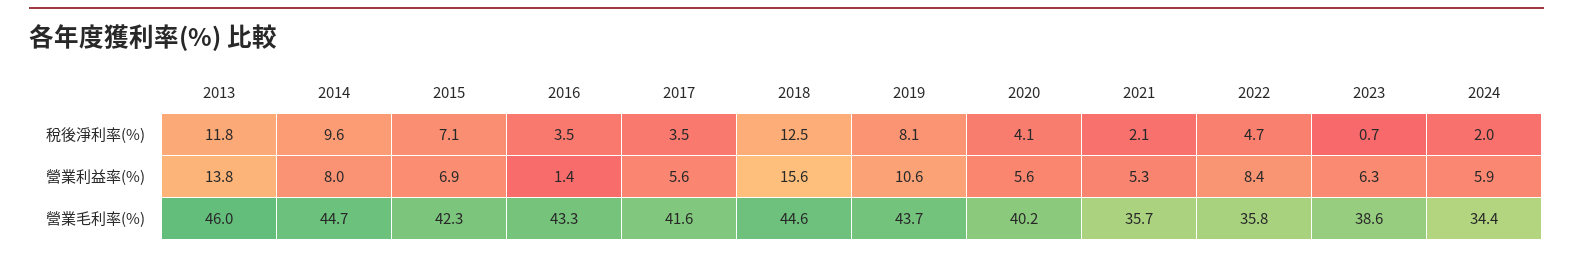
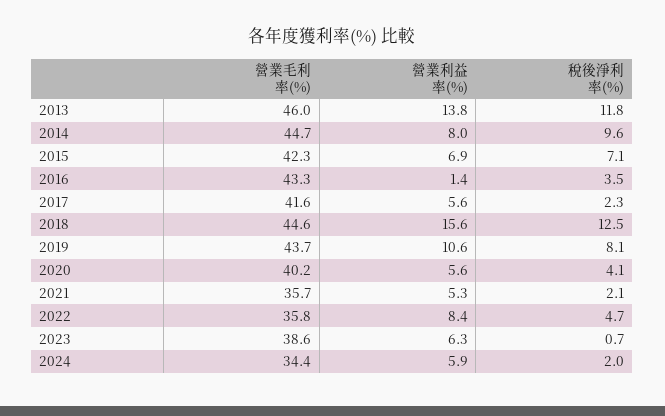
2017, 稅後淨利率(%): 3.5 -> 2.3

